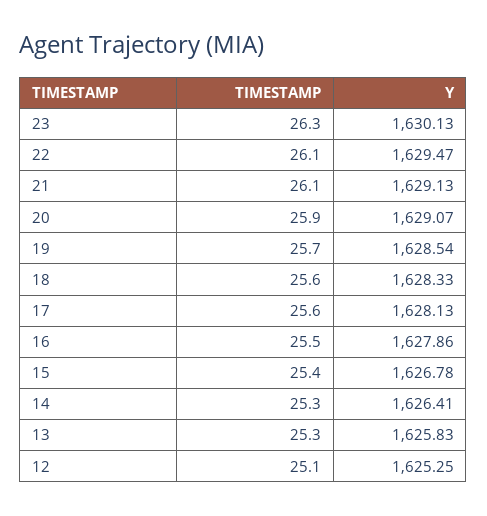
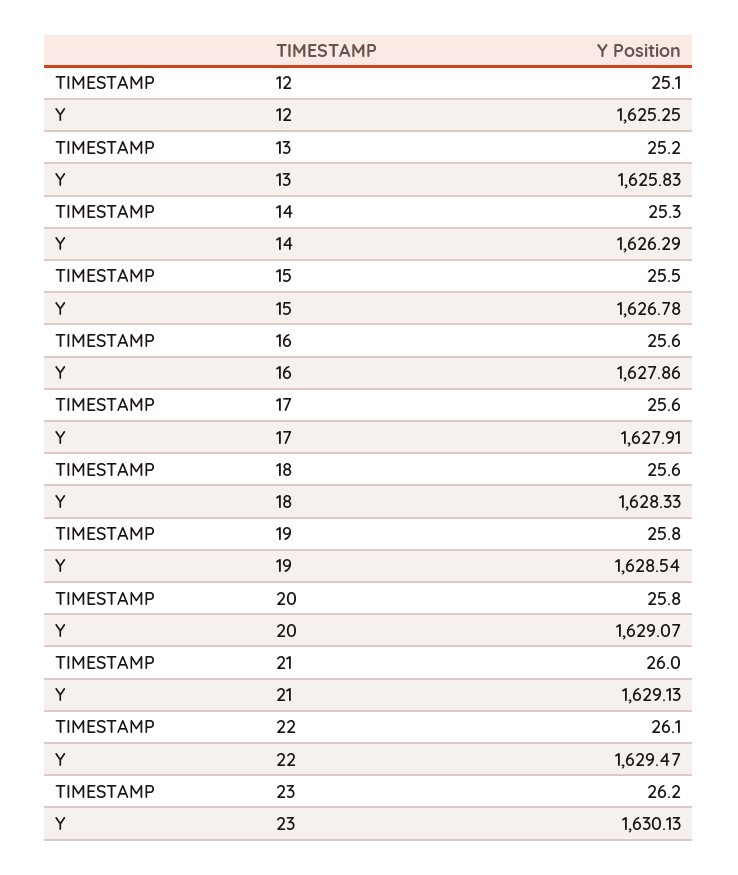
TIMESTAMP, 23: 26.3 -> 26.2
TIMESTAMP, 21: 26.1 -> 26
TIMESTAMP, 20: 25.9 -> 25.8
TIMESTAMP, 19: 25.7 -> 25.8
Y, 17: 1628.13 -> 1627.91
TIMESTAMP, 16: 25.5 -> 25.6
TIMESTAMP, 15: 25.4 -> 25.5
Y, 14: 1626.41 -> 1626.29
TIMESTAMP, 13: 25.3 -> 25.2

